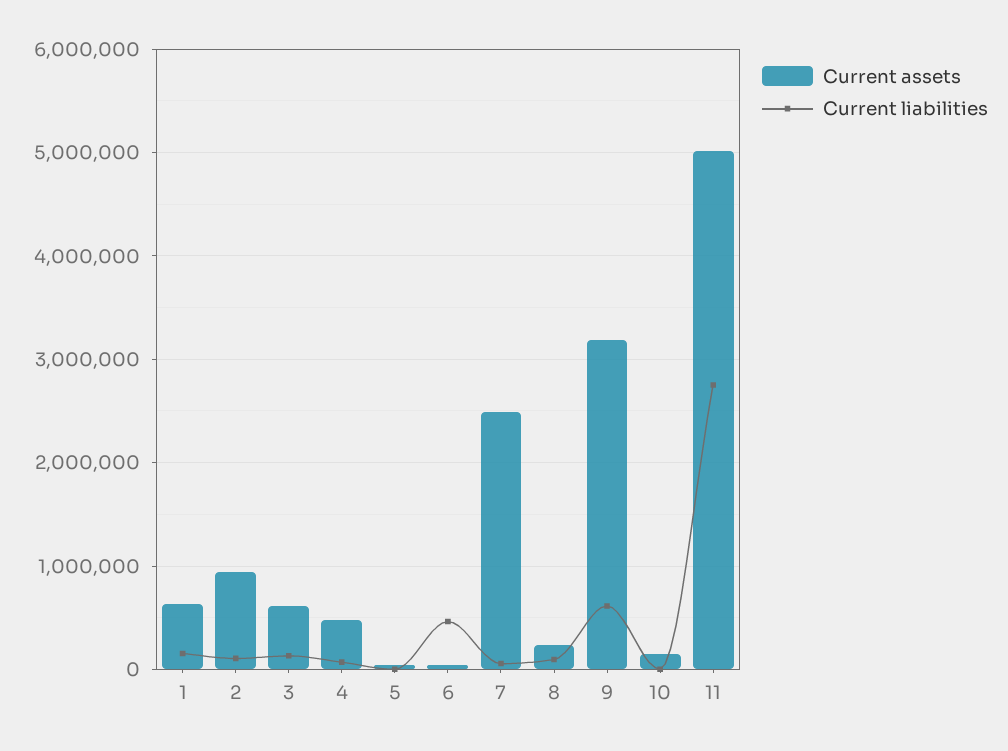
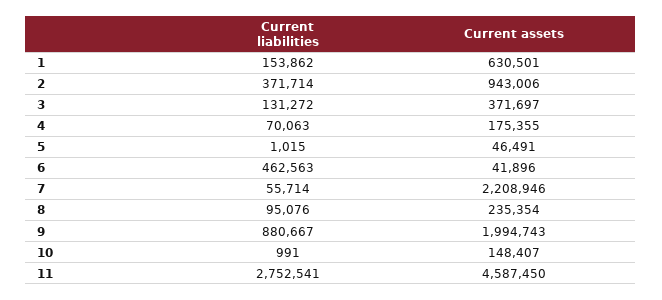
Current liabilities, 2: 100000 -> 371714
Current assets, 3: 600000 -> 371697
Current assets, 4: 500000 -> 175355
Current assets, 7: 2500000 -> 2208946
Current assets, 9: 3200000 -> 1994743
Current liabilities, 9: 600000 -> 880667
Current assets, 11: 5000000 -> 4587450

